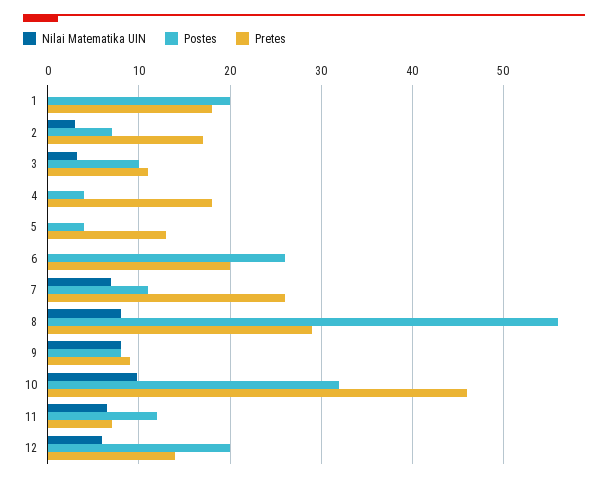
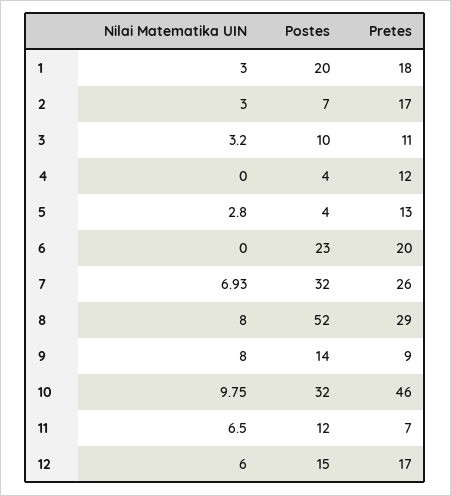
Nilai Matematika UIN, 1: 0 -> 3
Pretes, 4: 18 -> 12
Nilai Matematika UIN, 5: 0 -> 2.8
Postes, 6: 26 -> 23
Postes, 7: 11 -> 32
Postes, 8: 56 -> 52
Postes, 9: 8 -> 14
Postes, 12: 20 -> 15
Pretes, 12: 14 -> 17

